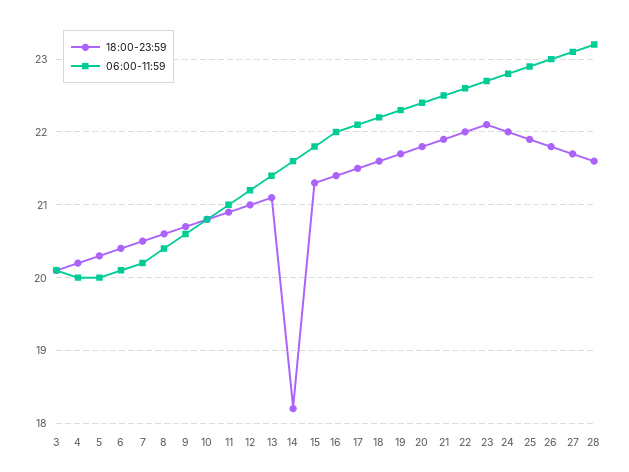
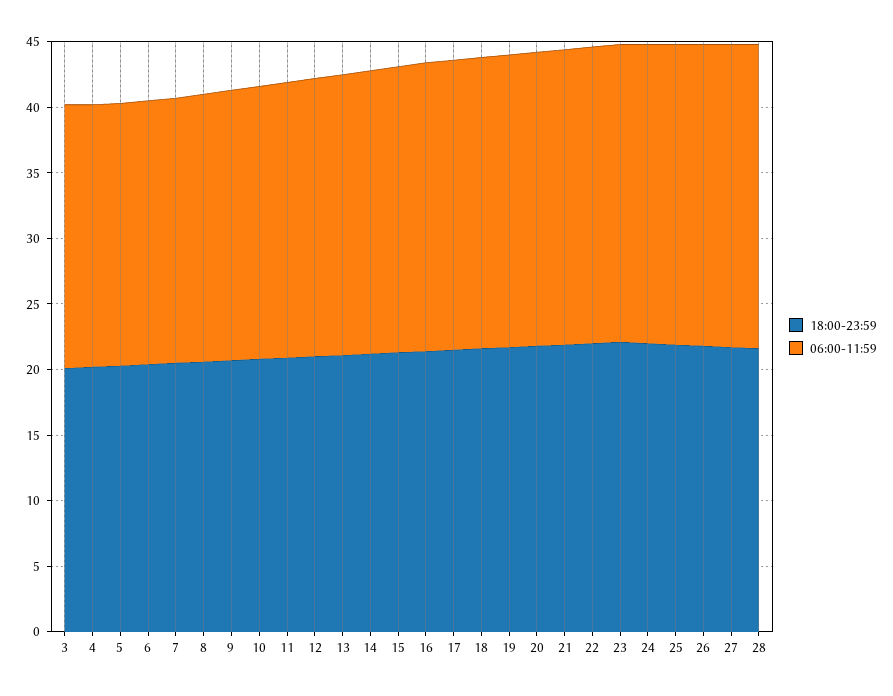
18:00-23:59, 14: 18.2 -> 21

